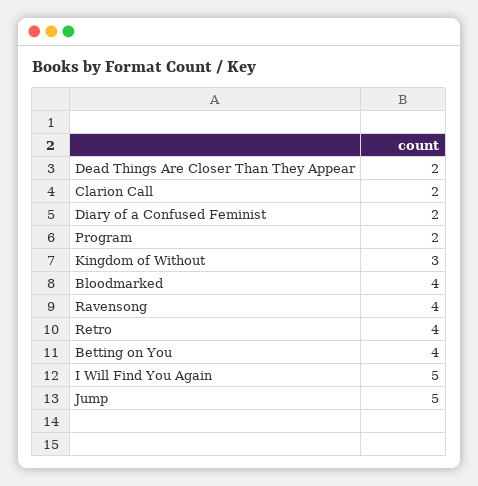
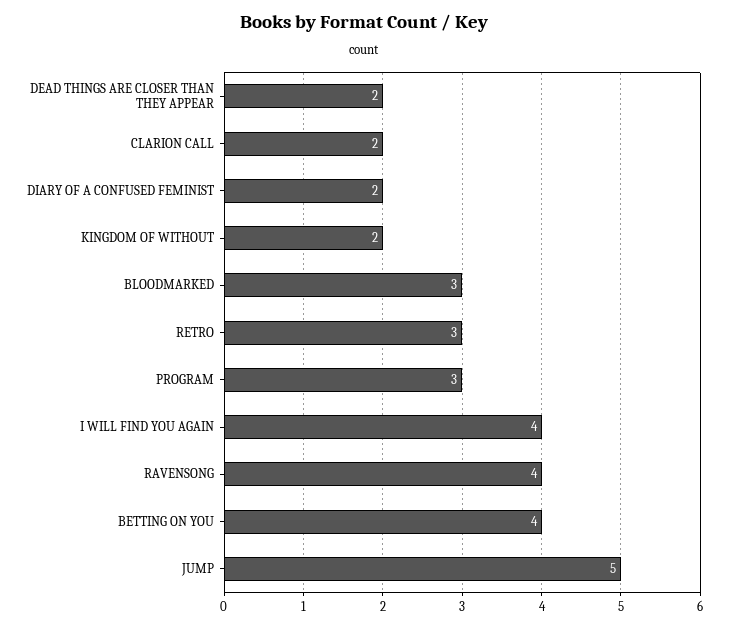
Program: 2 -> 3
Kingdom of Without: 3 -> 2
Bloodmarked: 4 -> 3
Retro: 4 -> 3
I Will Find You Again: 5 -> 4

